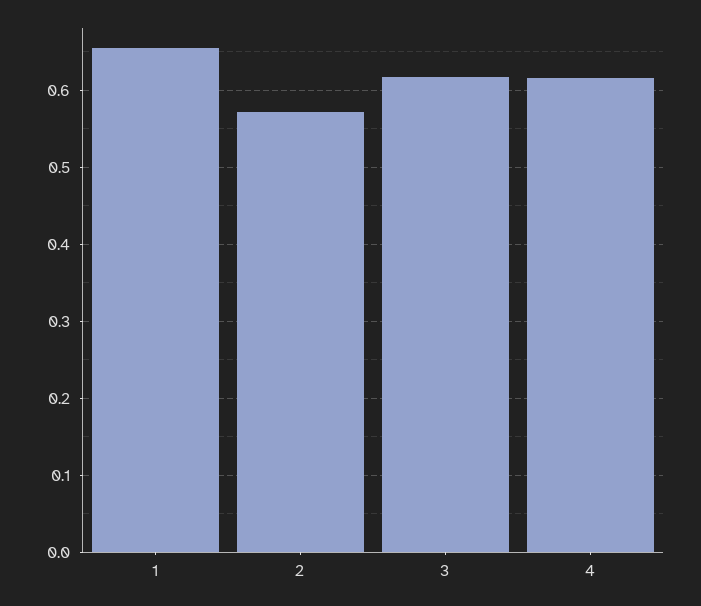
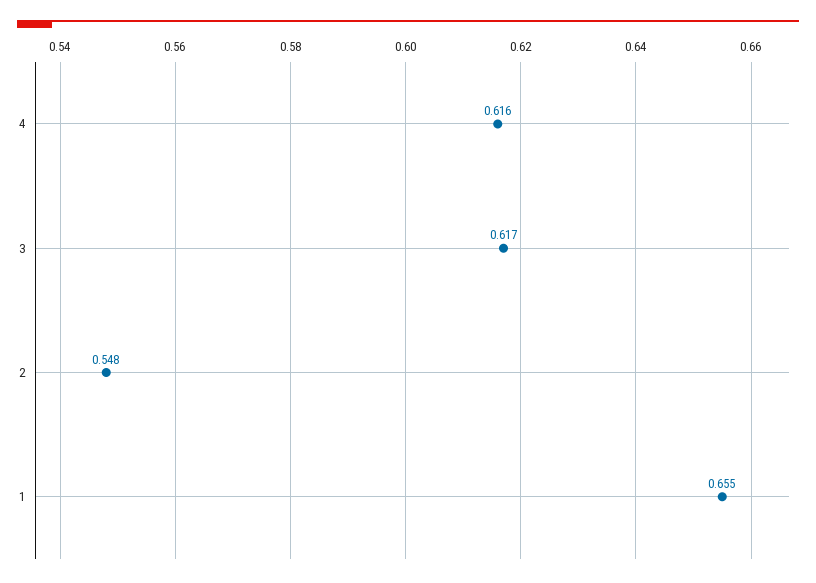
2: 0.57 -> 0.548

